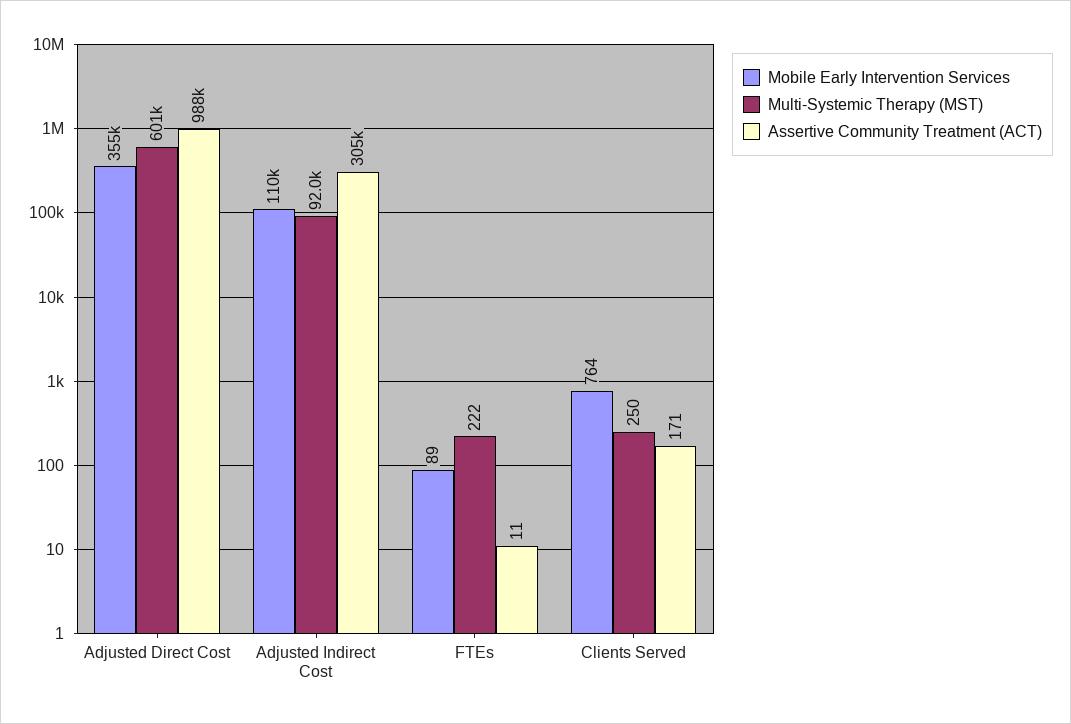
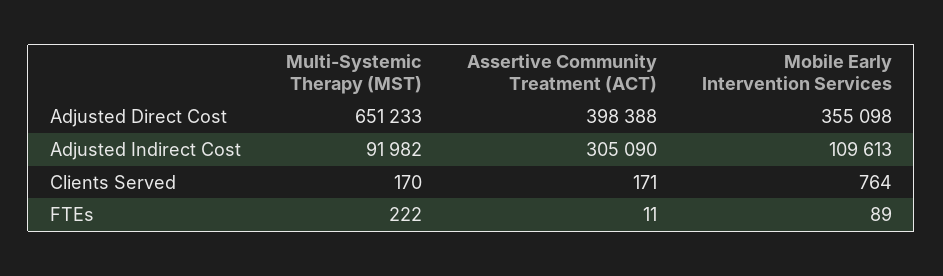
Multi-Systemic Therapy (MST), Adjusted Direct Cost: 601000 -> 651233
Assertive Community Treatment (ACT), Adjusted Direct Cost: 988000 -> 398388
Multi-Systemic Therapy (MST), Clients Served: 250 -> 170

